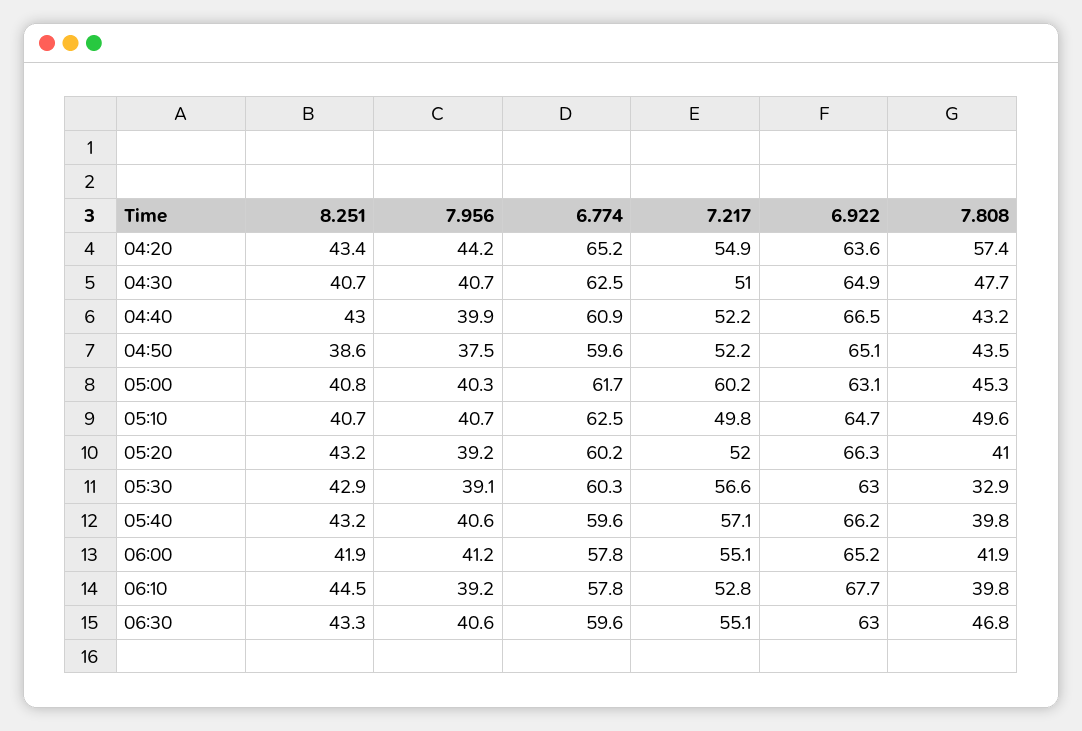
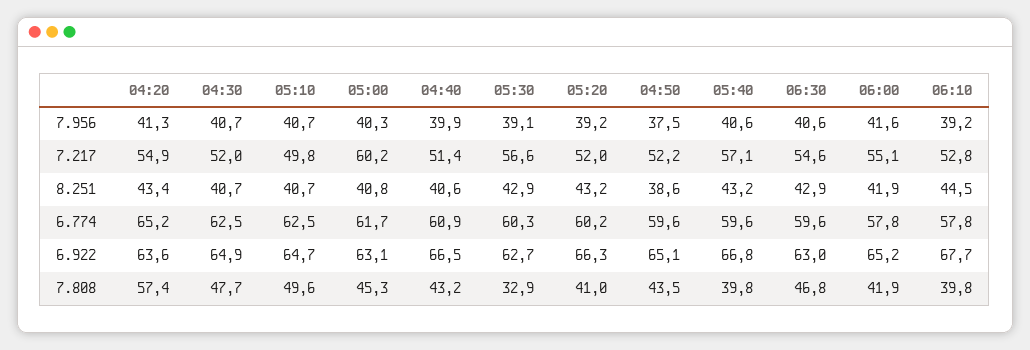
7.956, 04:20: 44.2 -> 41.3
7.217, 04:30: 51 -> 52
8.251, 04:40: 43 -> 40.6
7.217, 04:40: 52.2 -> 51.4
6.922, 05:30: 63 -> 62.7
6.922, 05:40: 66.2 -> 66.8
7.956, 06:00: 41.2 -> 41.6
8.251, 06:30: 43.3 -> 42.9
7.217, 06:30: 55.1 -> 54.6

